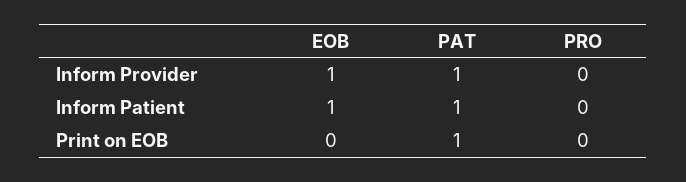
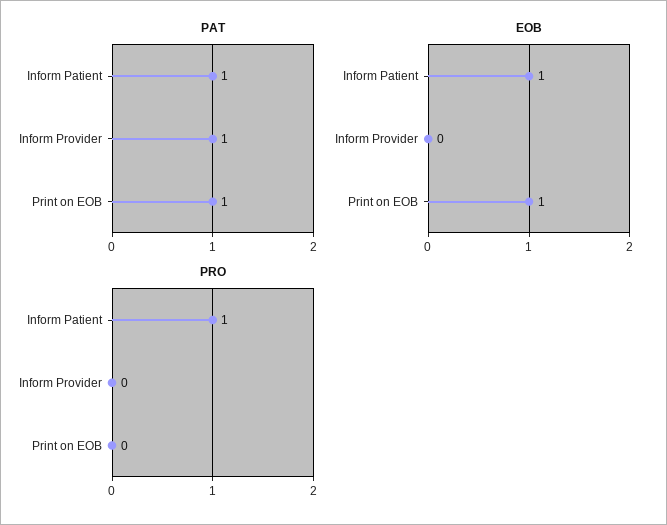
EOB, Inform Provider: 1 -> 0
PRO, Inform Patient: 0 -> 1
EOB, Print on EOB: 0 -> 1

